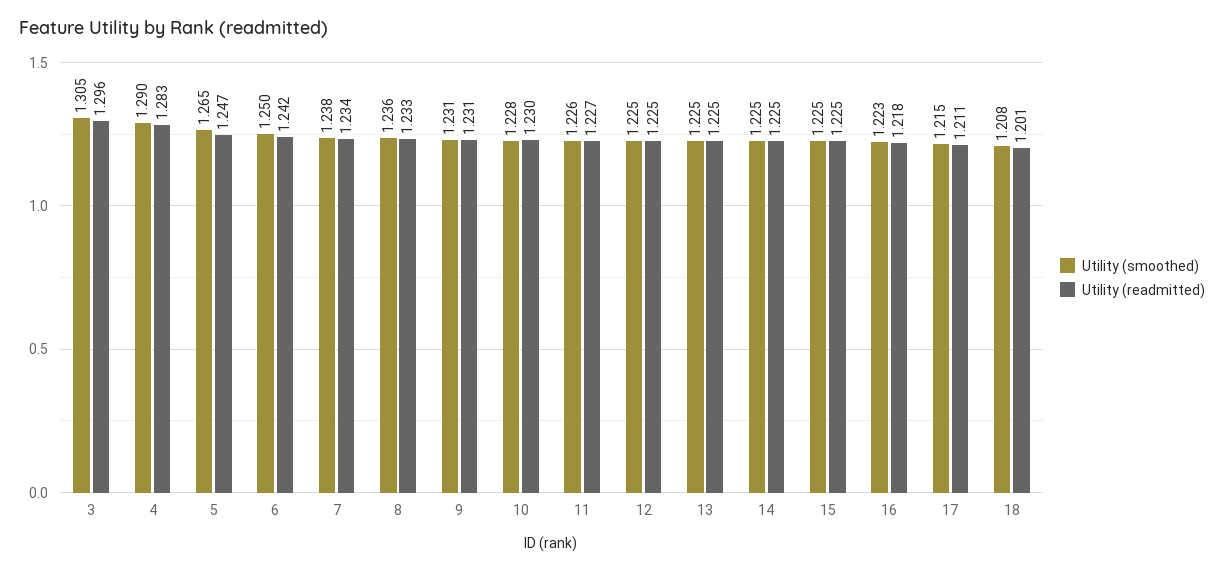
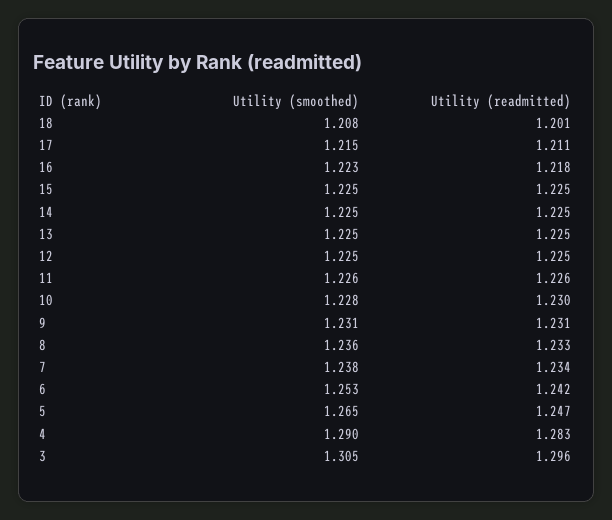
Utility (smoothed), 6: 1.25 -> 1.253
Utility (readmitted), 11: 1.227 -> 1.226

